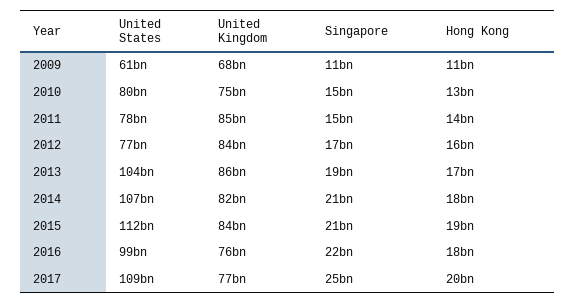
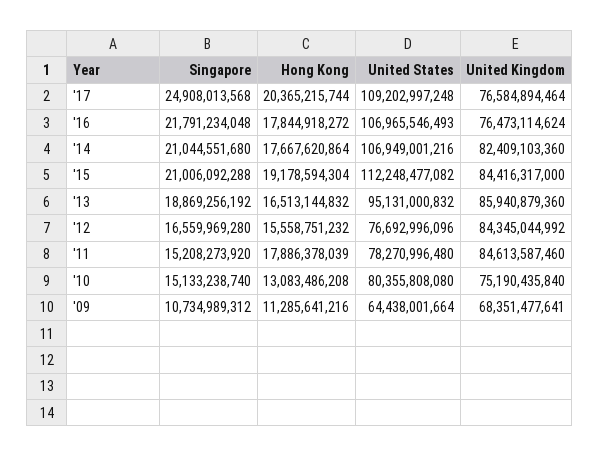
United States, 2009: 61000000000 -> 64438001664
Hong Kong, 2011: 14000000000 -> 17886378039
United States, 2013: 104000000000 -> 95131000832
United States, 2016: 99000000000 -> 106965546493

